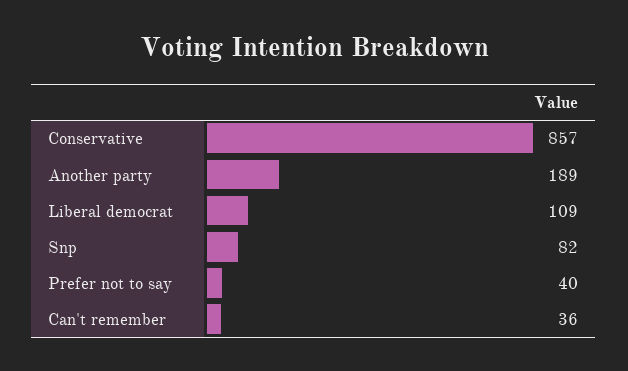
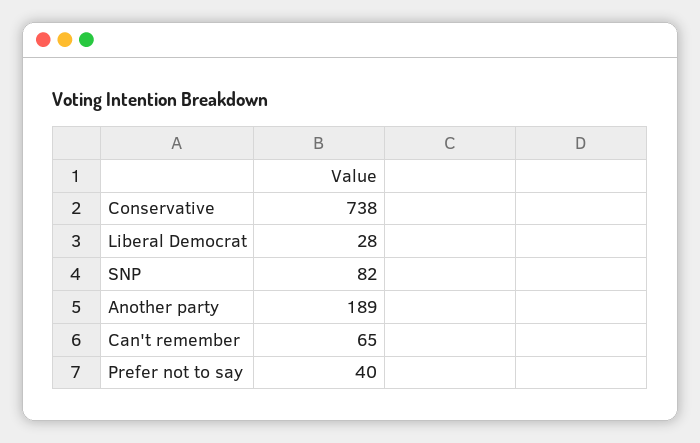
Conservative: 857 -> 738
Liberal democrat: 109 -> 28
Can't remember: 36 -> 65

